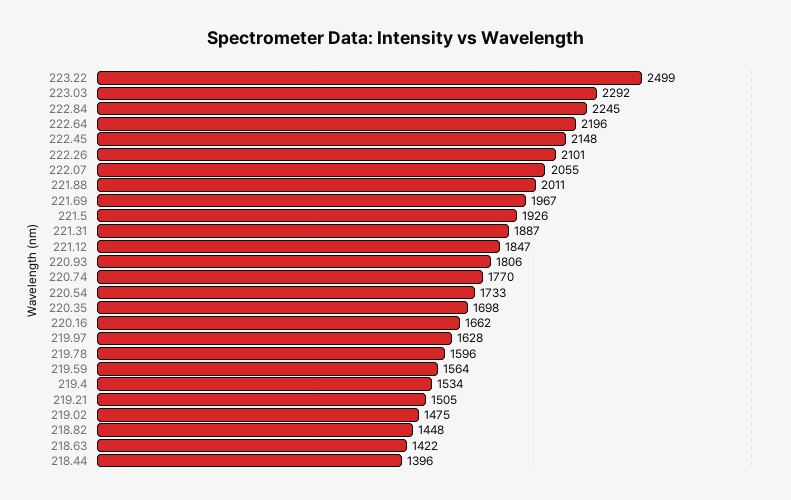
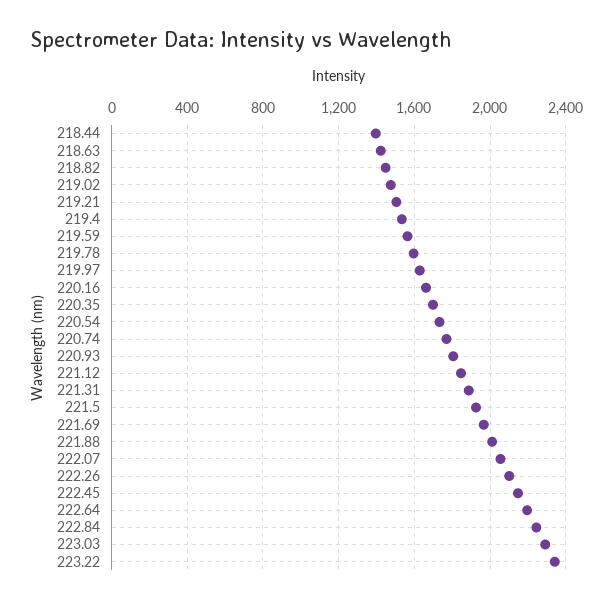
223.22: 2499 -> 2350

